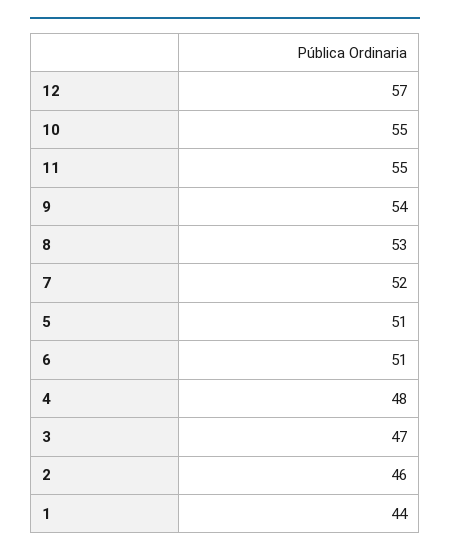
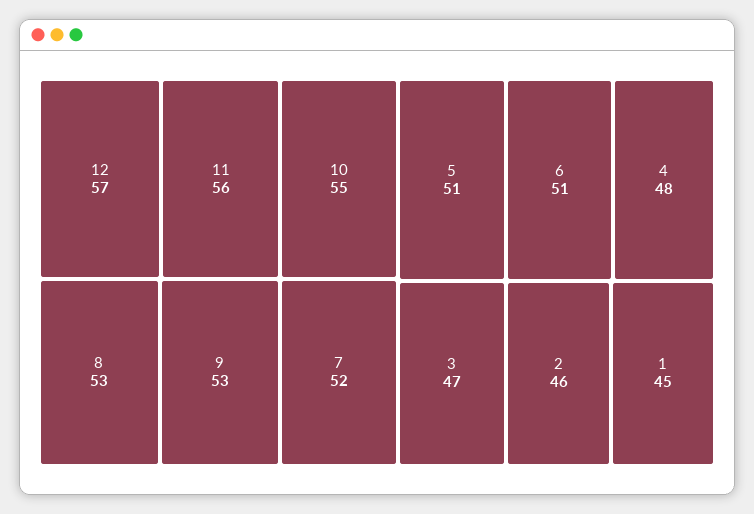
11: 55 -> 56
9: 54 -> 53
1: 44 -> 45

